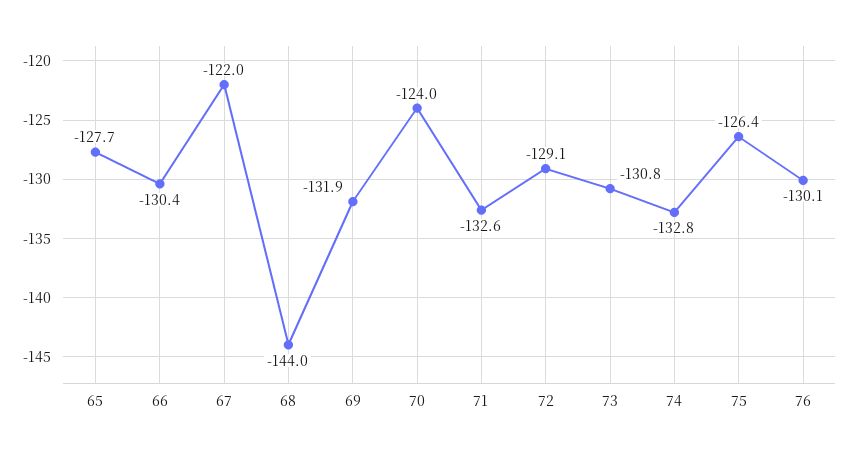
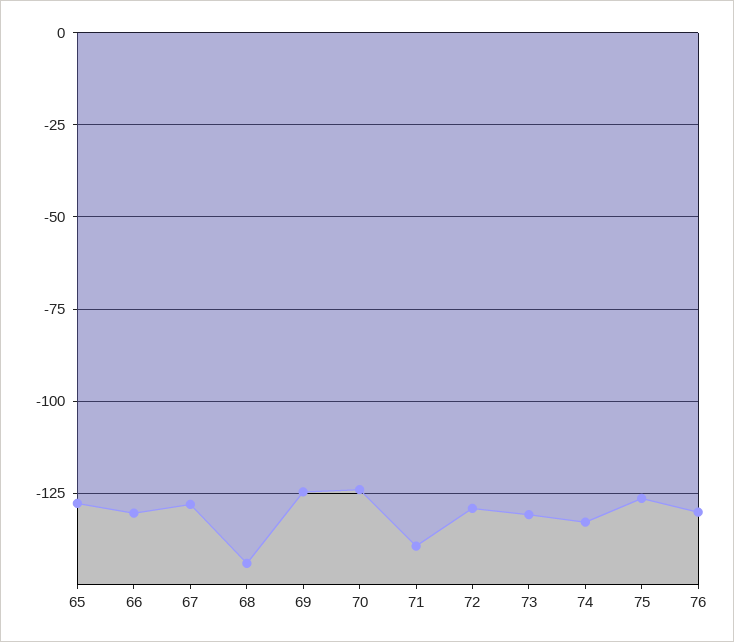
67: -122 -> -127.5
69: -131.9 -> -125
71: -132.6 -> -140

